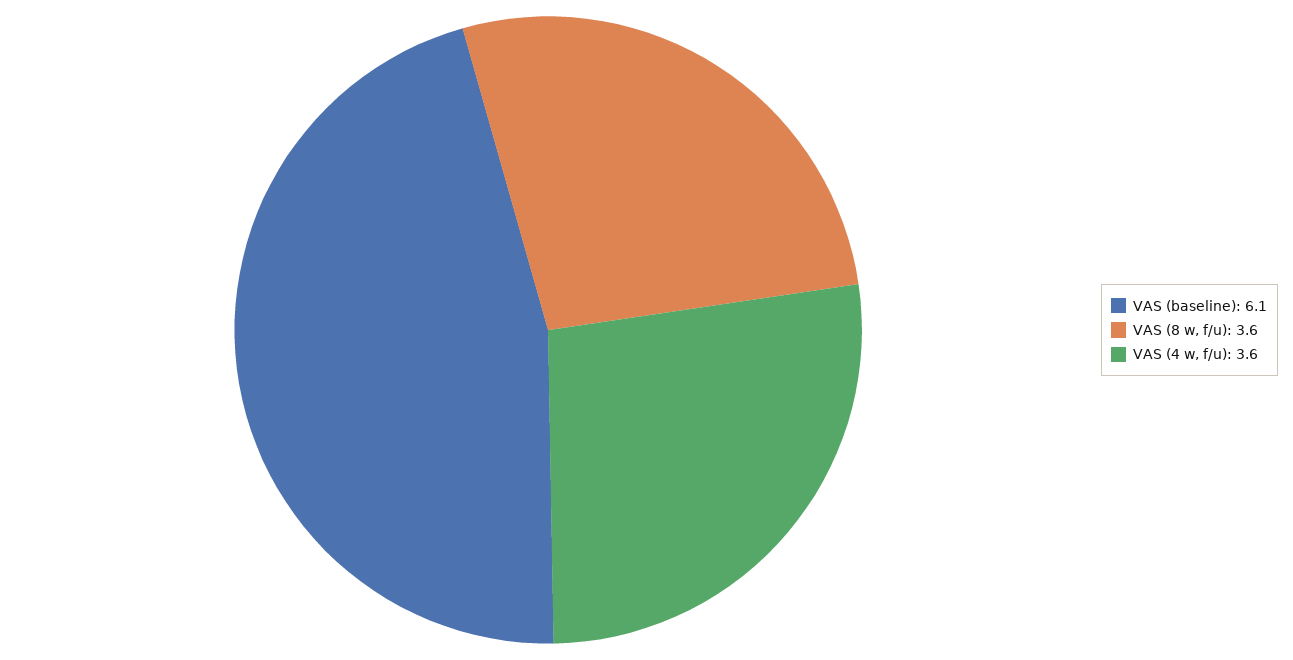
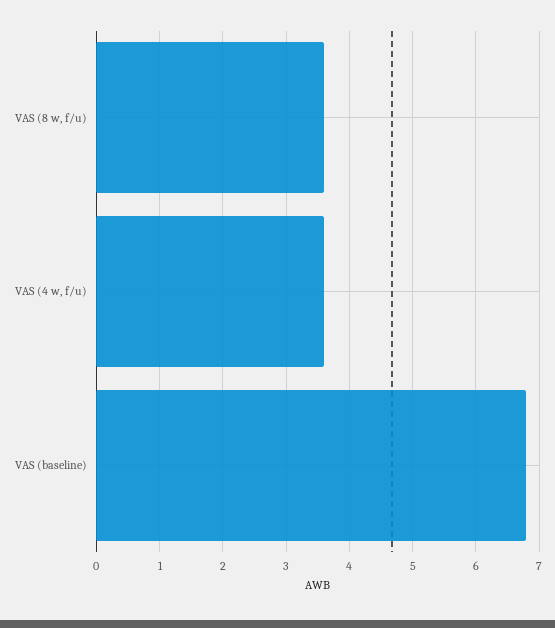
VAS (baseline): 6.1 -> 6.8

